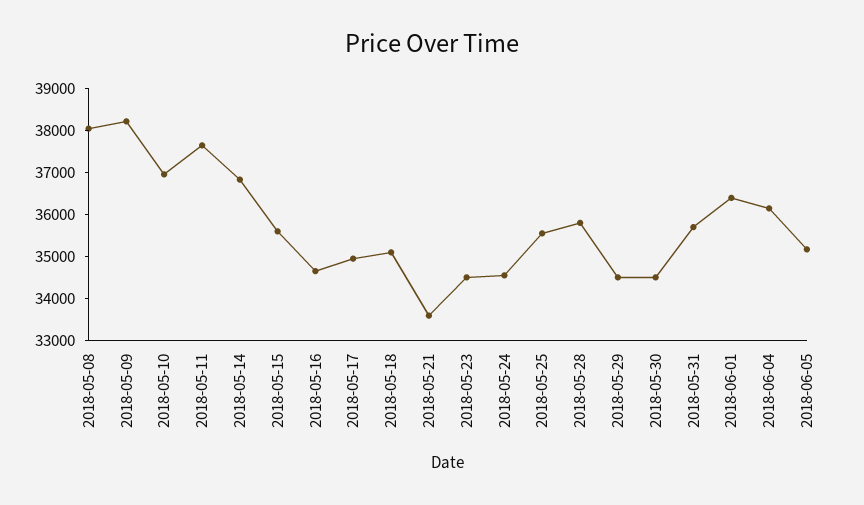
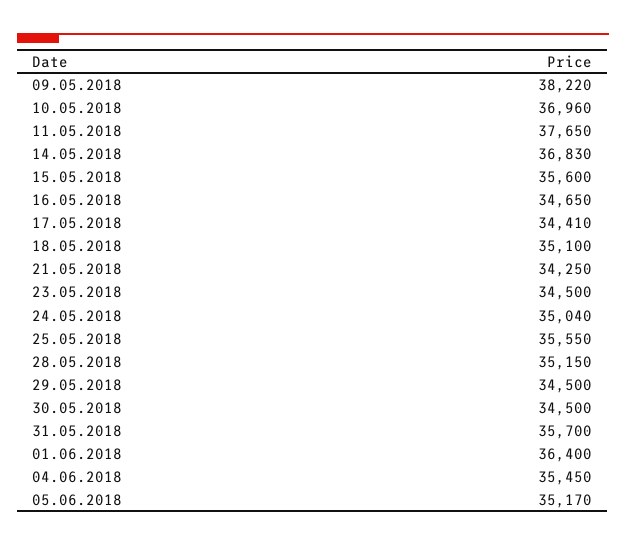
2018-05-08: 38000 -> none
2018-05-17: 35000 -> 34410
2018-05-21: 33600 -> 34250
2018-05-24: 34600 -> 35040
2018-05-28: 35800 -> 35150
2018-06-04: 36200 -> 35450

